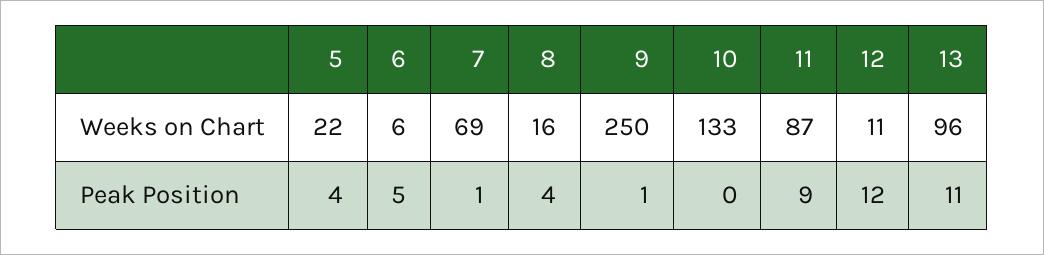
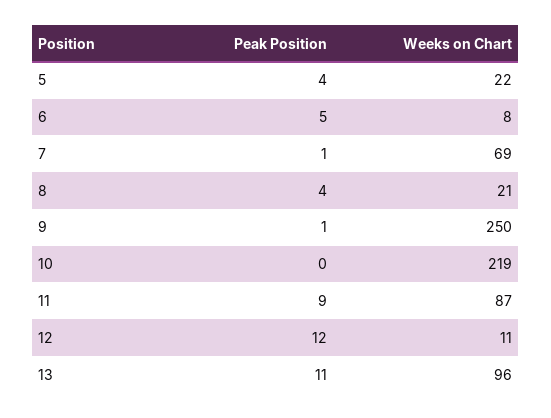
6, Weeks on Chart: 6 -> 8
8, Weeks on Chart: 16 -> 21
10, Weeks on Chart: 133 -> 219

